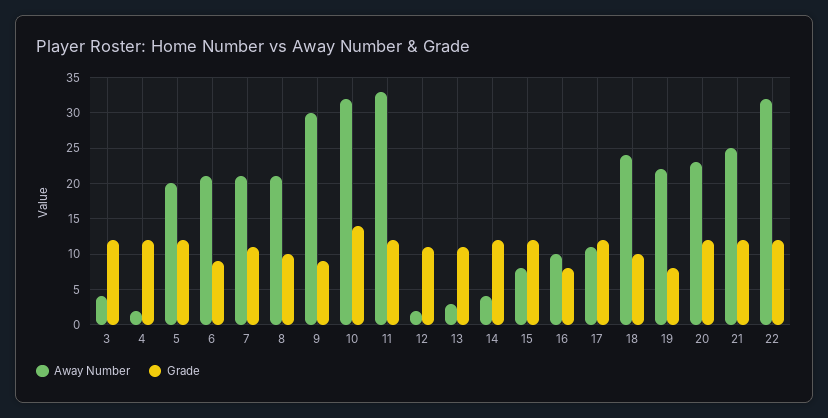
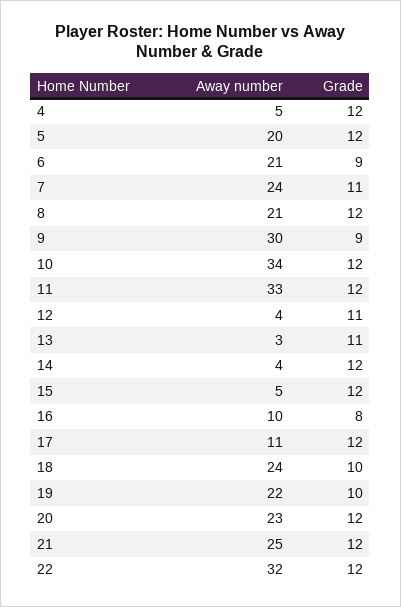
Away Number, 3: 4 -> none
Grade, 3: 12 -> none
Away Number, 4: 2 -> 5
Away Number, 7: 21 -> 24
Grade, 8: 10 -> 12
Away Number, 10: 32 -> 34
Grade, 10: 14 -> 12
Away Number, 12: 2 -> 4
Away Number, 15: 8 -> 5
Grade, 19: 8 -> 10

